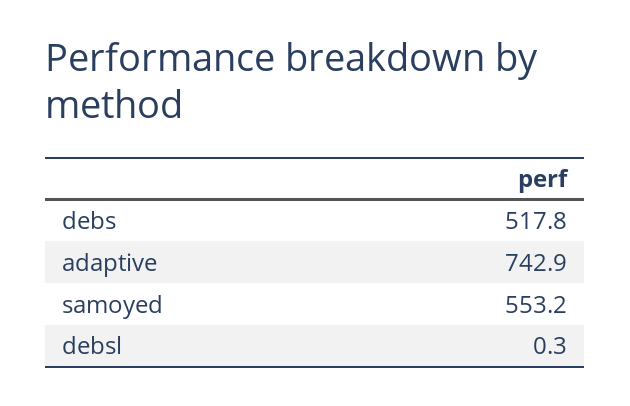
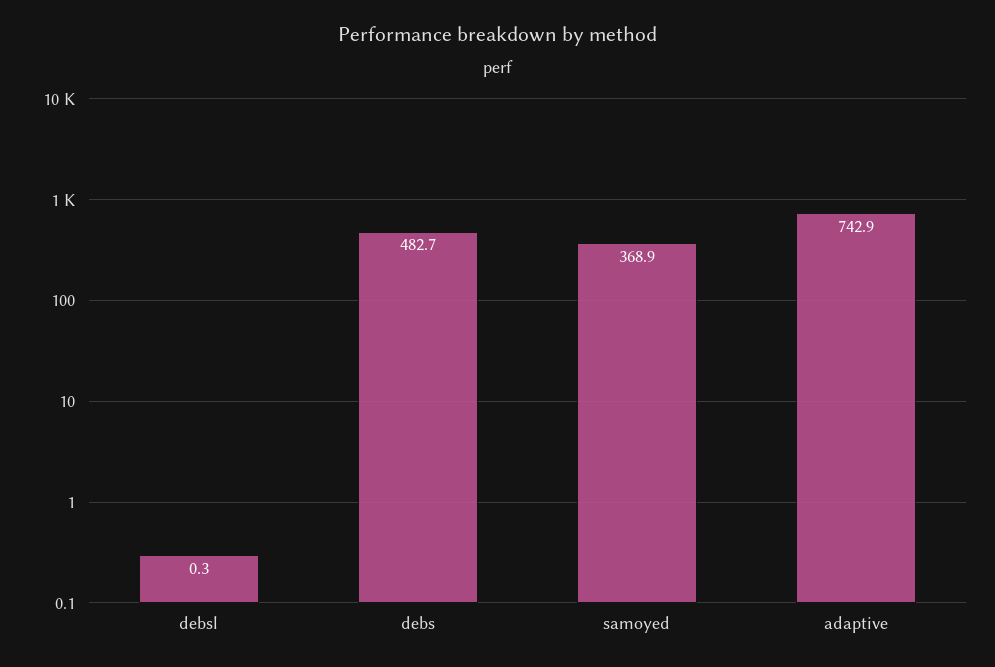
debs: 517.8 -> 482.7
samoyed: 553.2 -> 368.9

